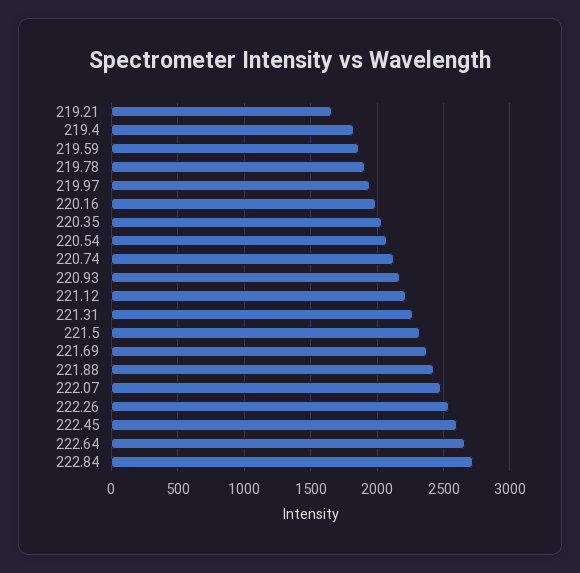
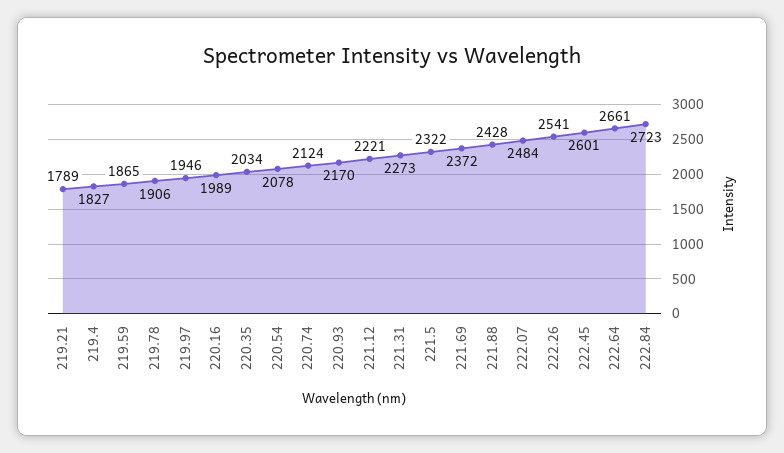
219.21: 1650 -> 1789

